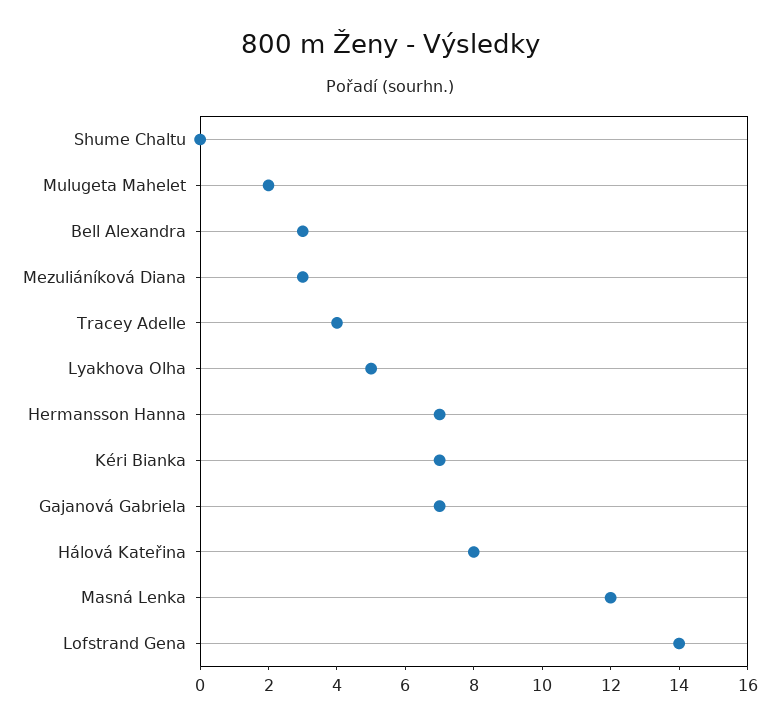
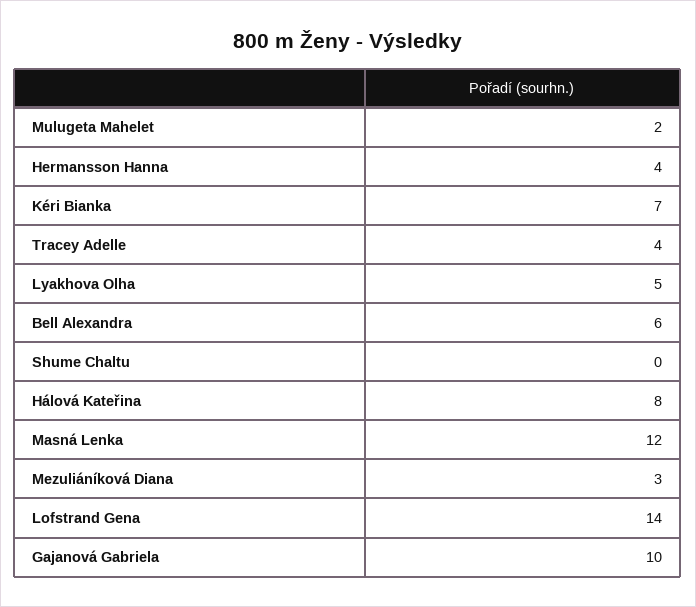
Bell Alexandra: 3 -> 6
Hermansson Hanna: 7 -> 4
Gajanová Gabriela: 7 -> 10

